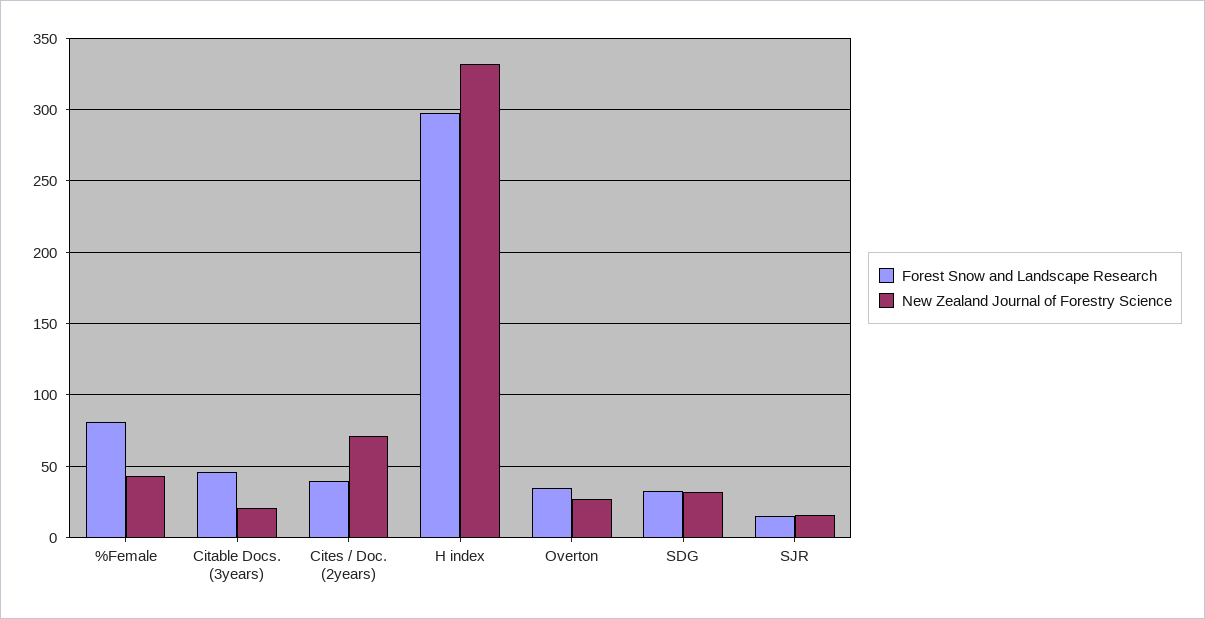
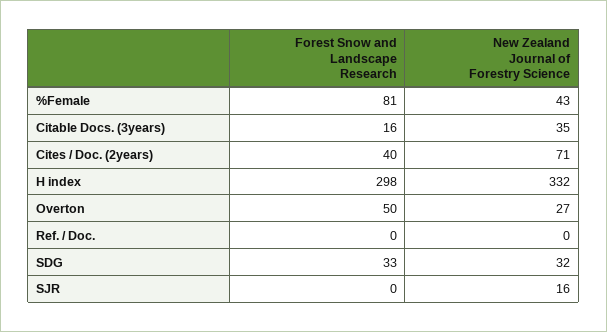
Forest Snow and Landscape Research, Citable Docs. (3years): 45 -> 16
New Zealand Journal of Forestry Science, Citable Docs. (3years): 20 -> 35
Forest Snow and Landscape Research, Overton: 35 -> 50
Forest Snow and Landscape Research, SJR: 15 -> 0
Forest Snow and Landscape Research, Ref. / Doc.: none -> 0
New Zealand Journal of Forestry Science, Ref. / Doc.: none -> 0

